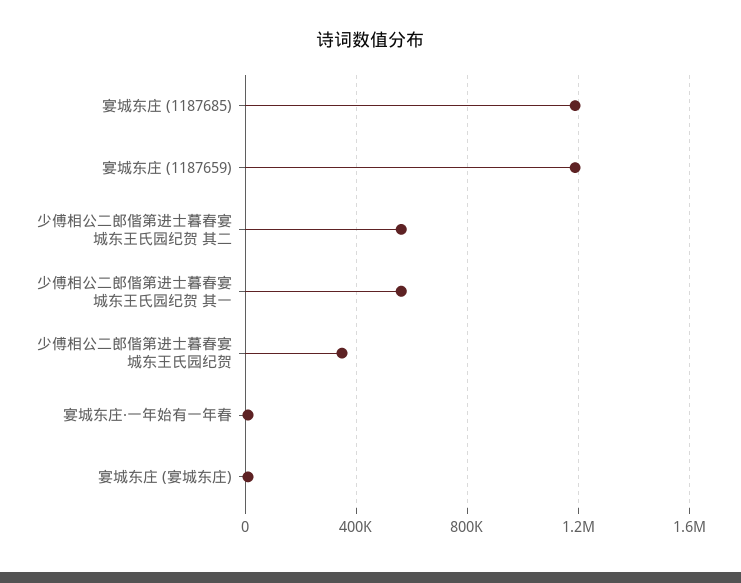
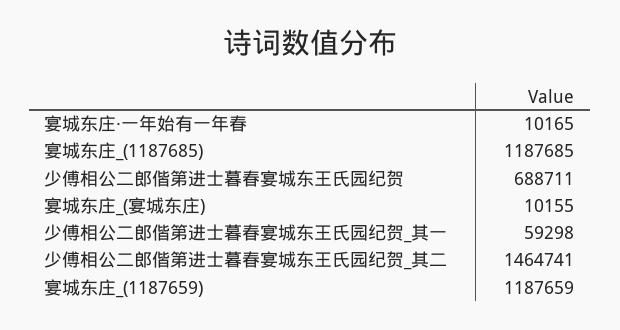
少傅相公二郎偕第进士暮春宴城东王氏园纪贺 其二: 550000 -> 1464741
少傅相公二郎偕第进士暮春宴城东王氏园纪贺 其一: 550000 -> 59298
少傅相公二郎偕第进士暮春宴城东王氏园纪贺: 350000 -> 688711

